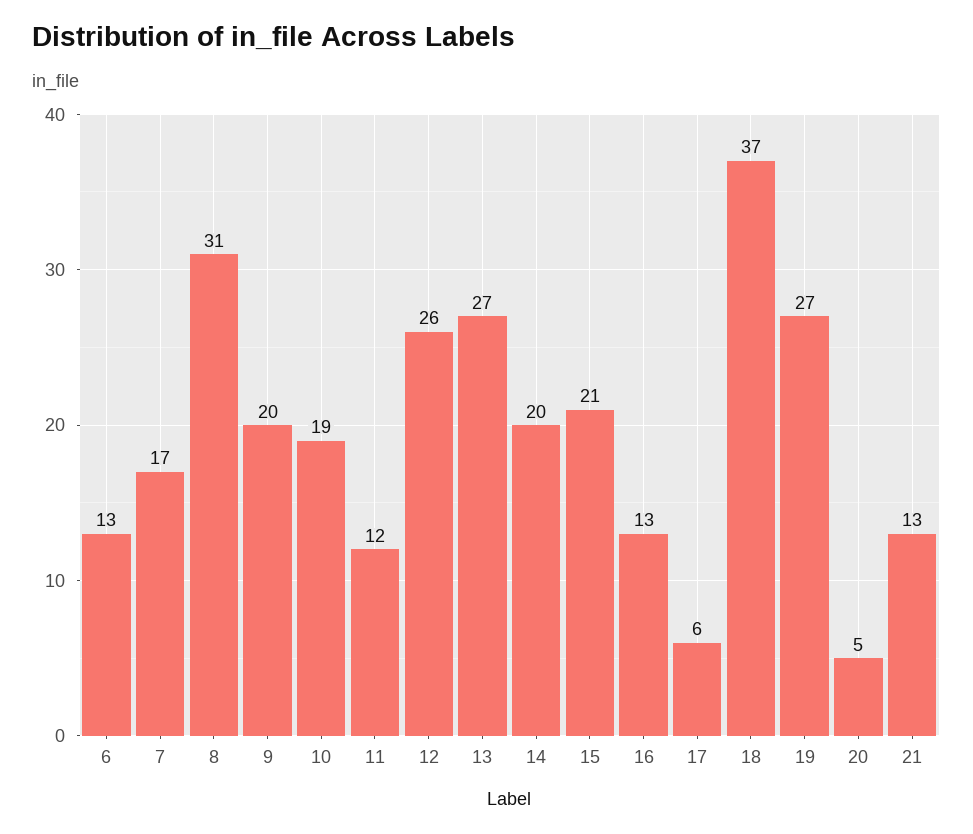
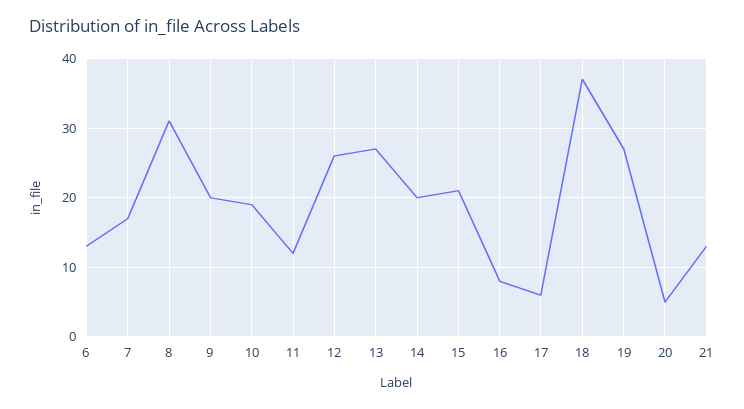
16: 13 -> 8

